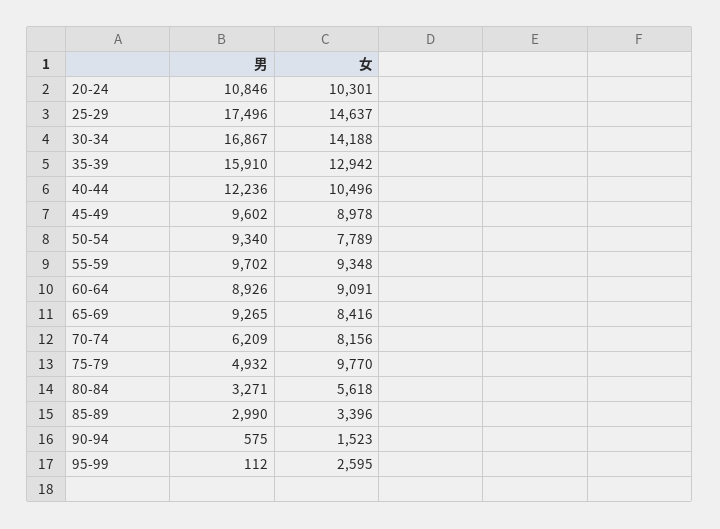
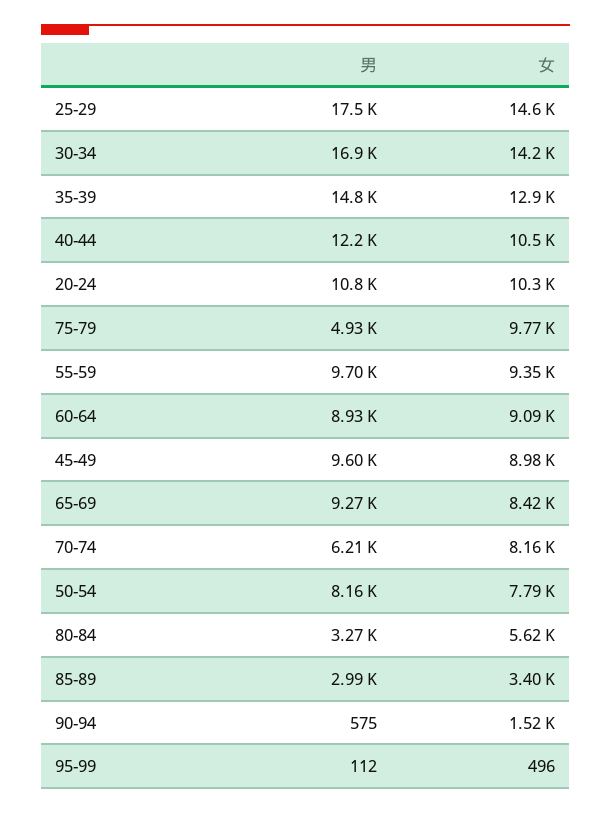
男, 35-39: 15910 -> 14800
男, 50-54: 9340 -> 8160
女, 95-99: 2595 -> 496

